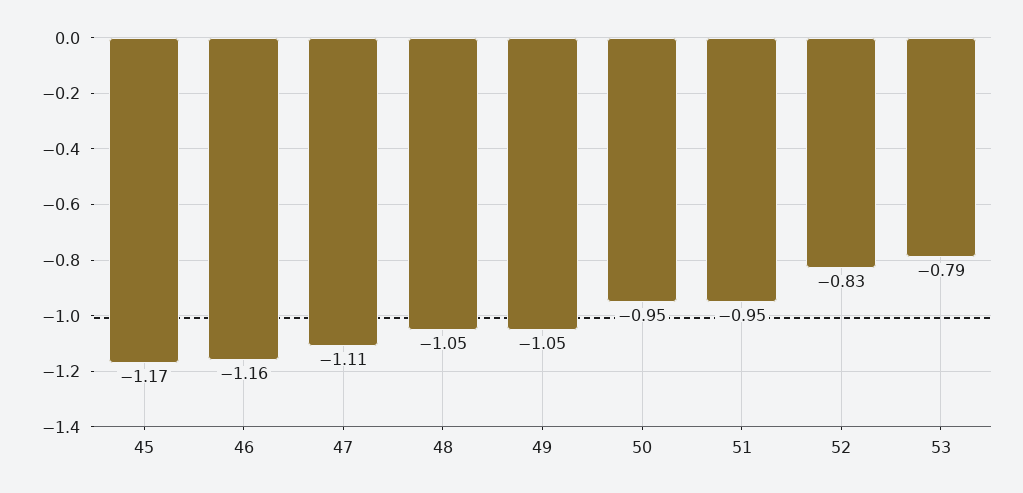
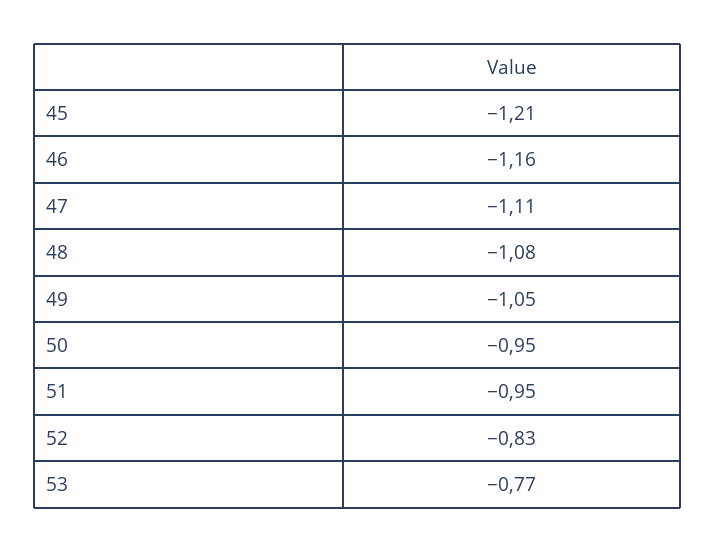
45: -1.17 -> -1.21
48: -1.05 -> -1.08
53: -0.79 -> -0.77

